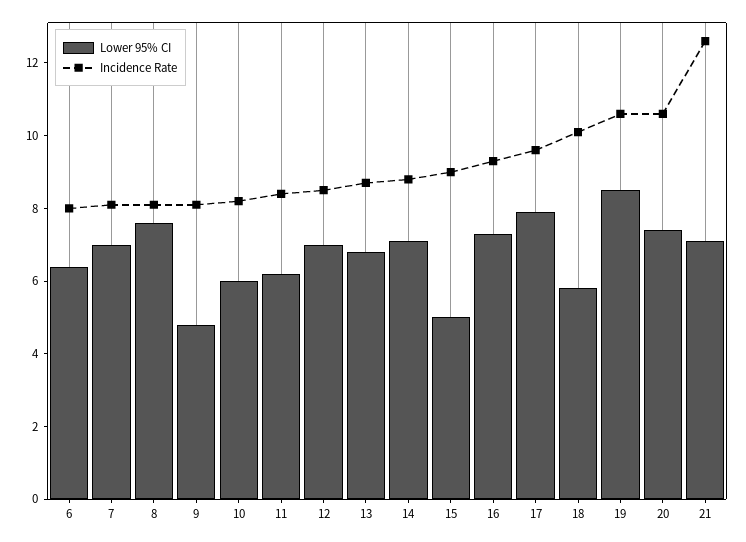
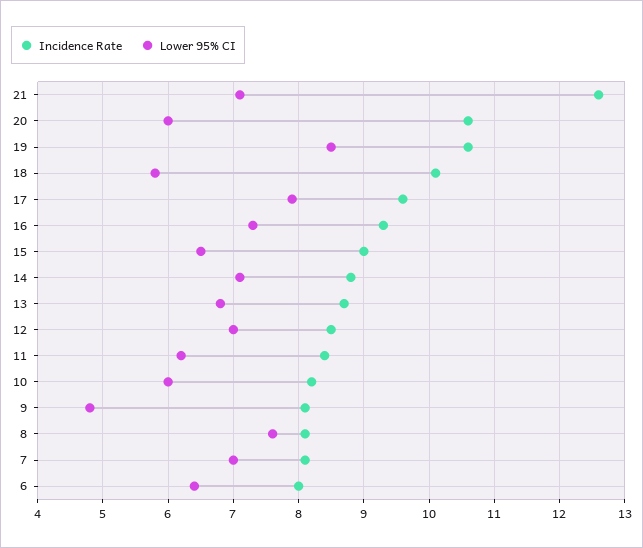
Lower 95% CI, 15: 5 -> 6.5
Lower 95% CI, 20: 7.5 -> 6

